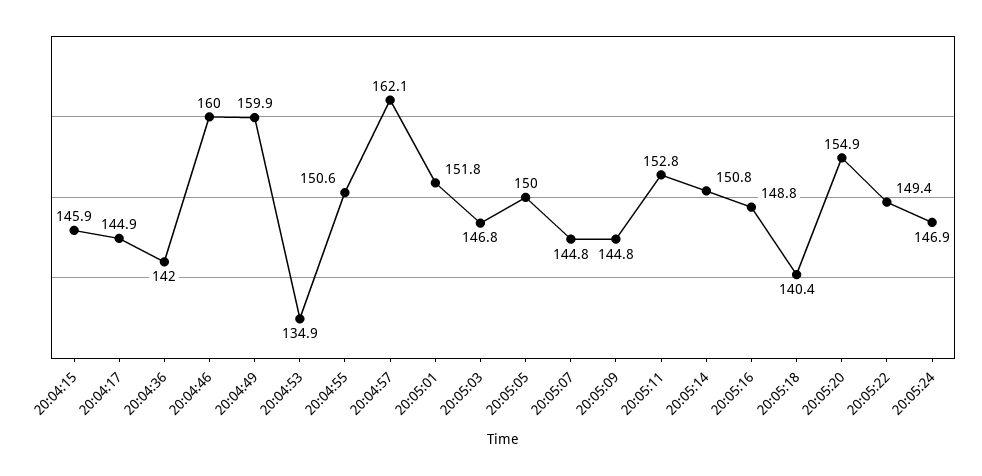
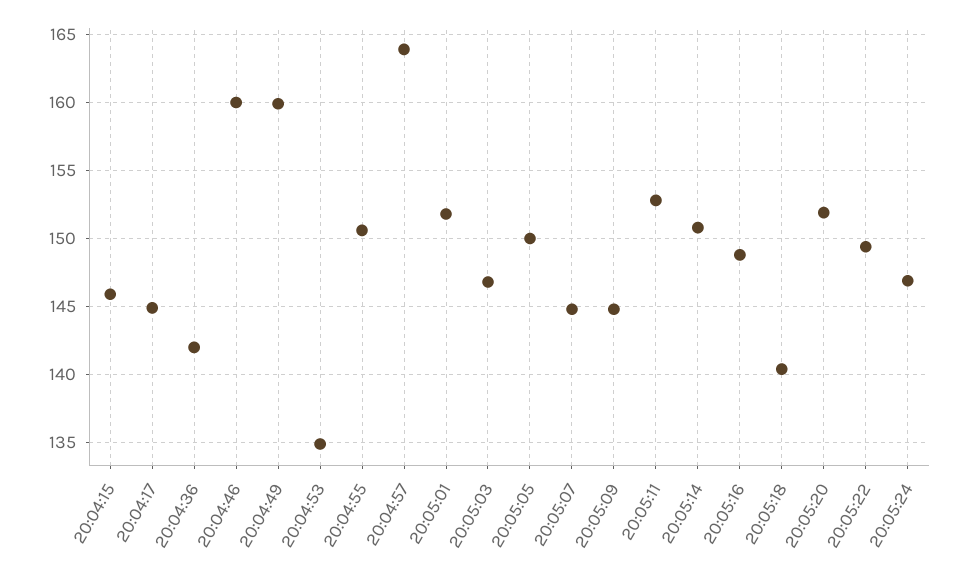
20:04:57: 162.1 -> 164
20:05:20: 154.9 -> 152

